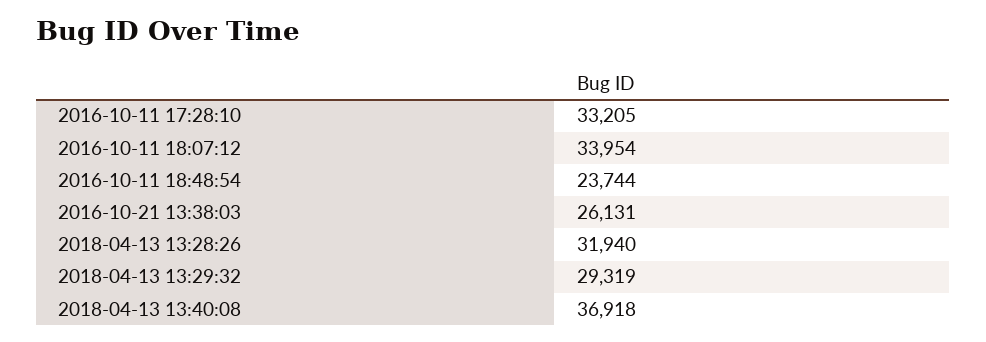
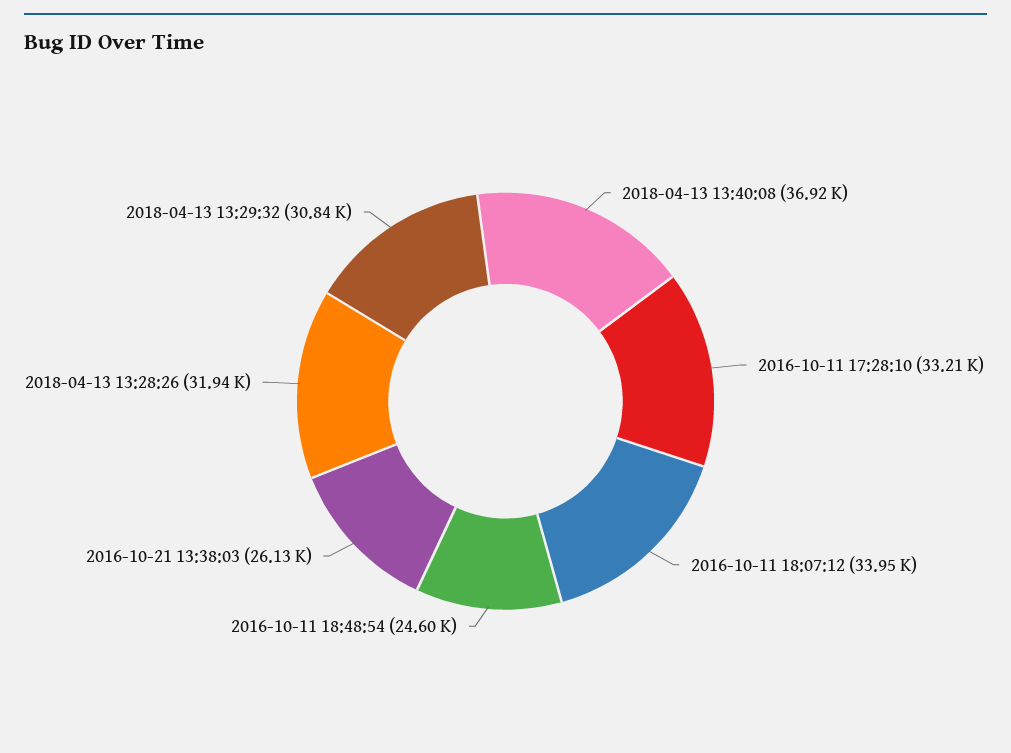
2016-10-11 18:48:54: 23744 -> 24600
2018-04-13 13:29:32: 29319 -> 30840

